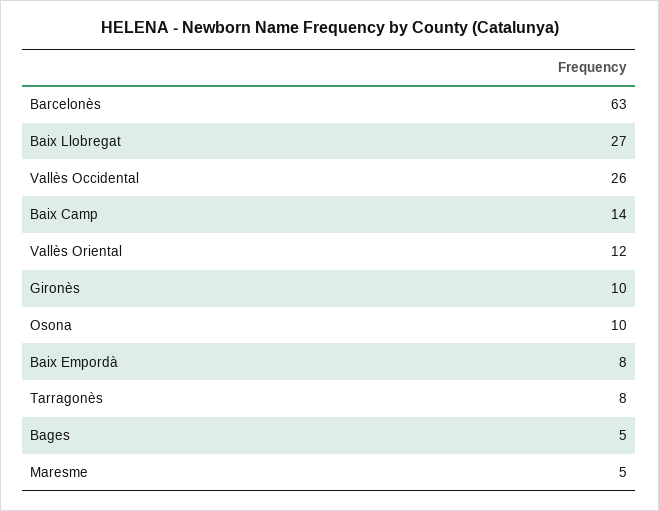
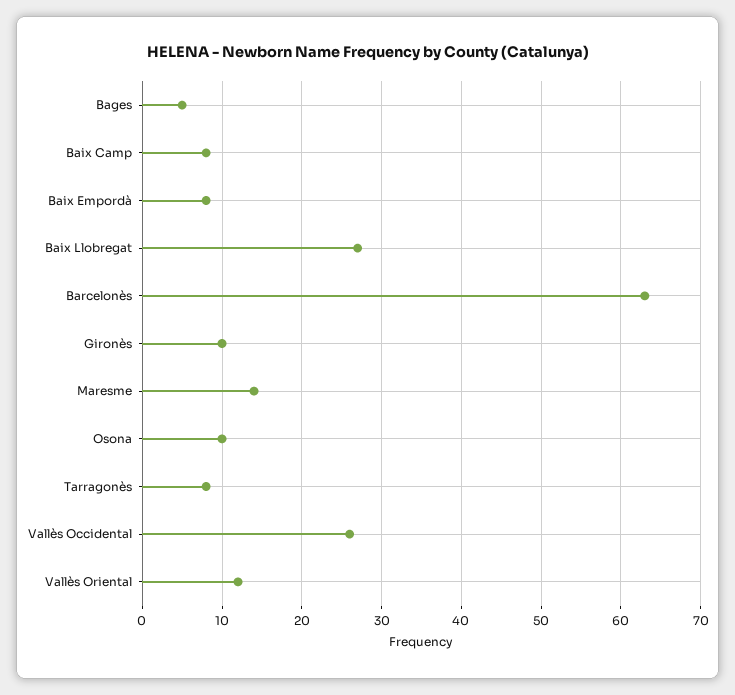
Baix Camp: 14 -> 8
Maresme: 5 -> 14

